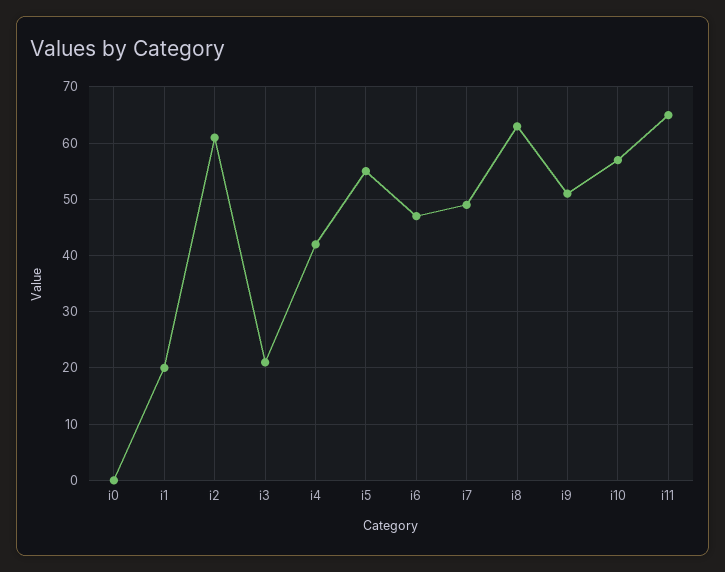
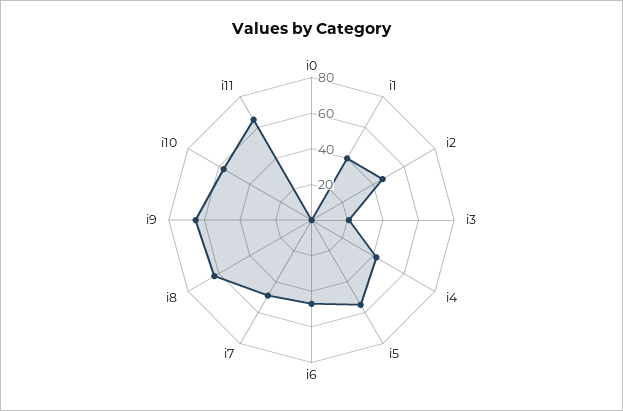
i1: 20 -> 40
i2: 60 -> 45
i9: 50 -> 65

